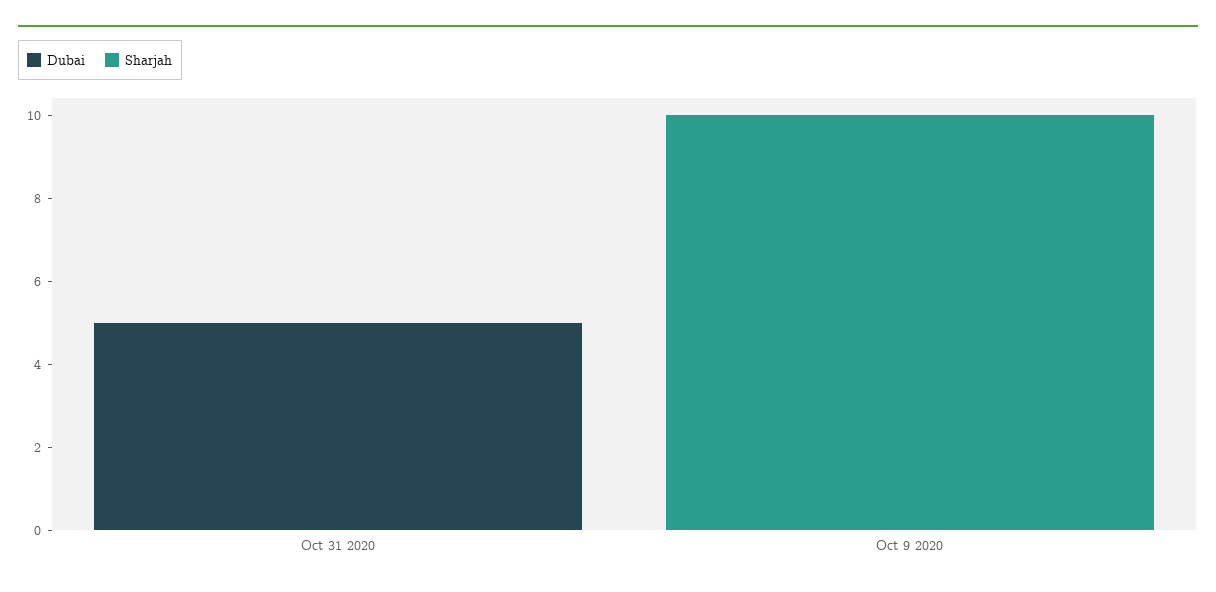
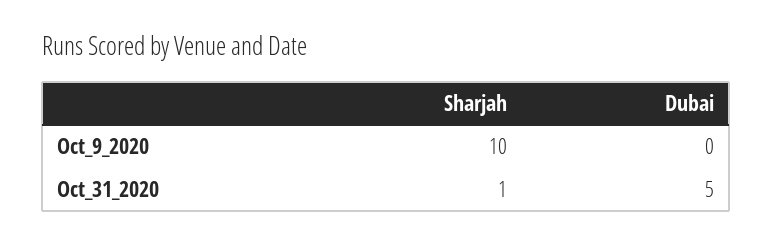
Sharjah, Oct 31 2020: 0 -> 1

